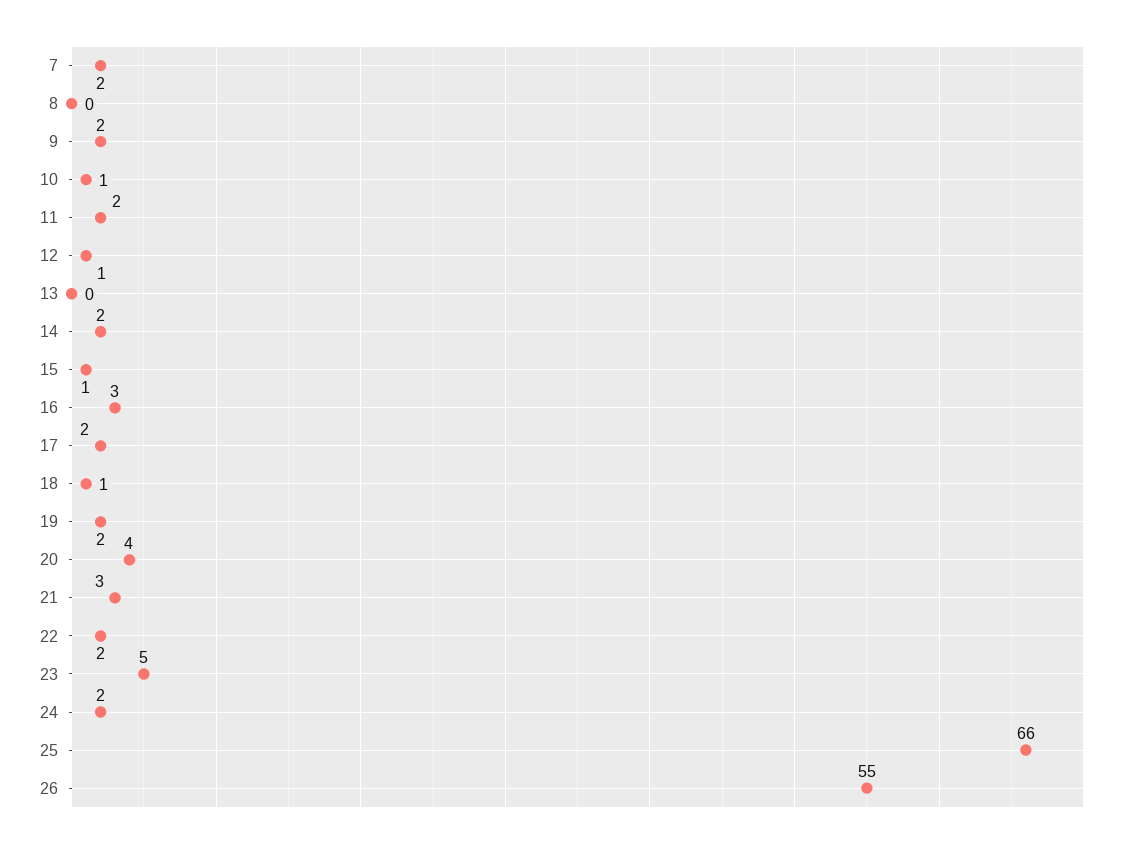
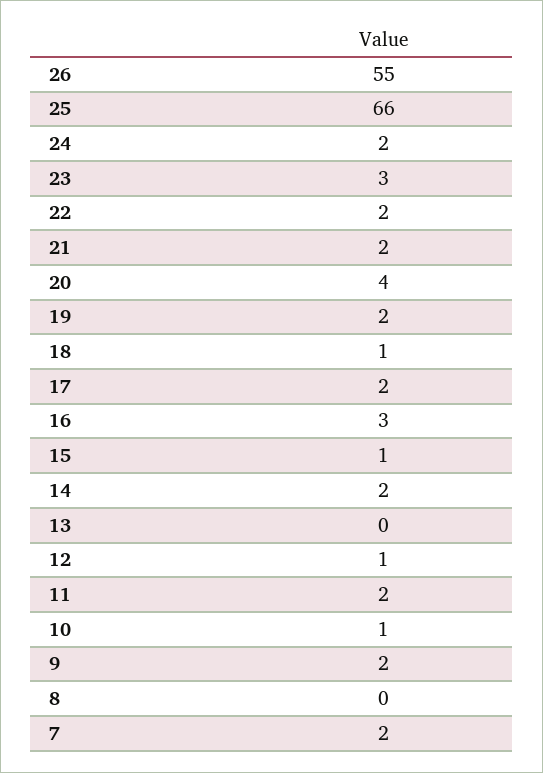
21: 3 -> 2
23: 5 -> 3

